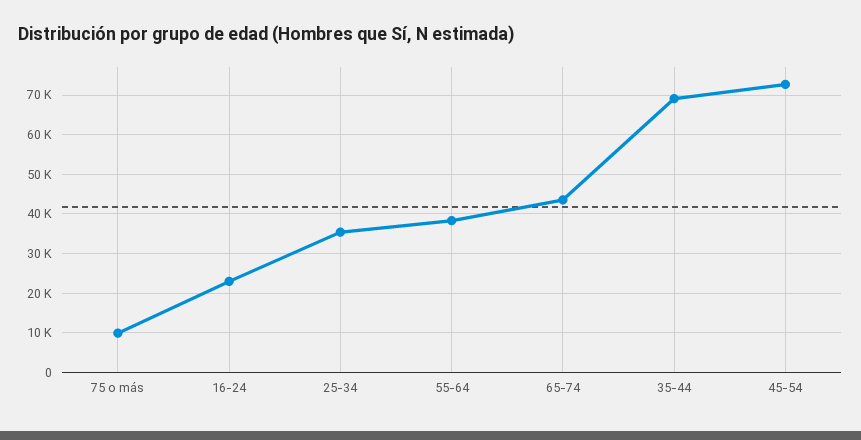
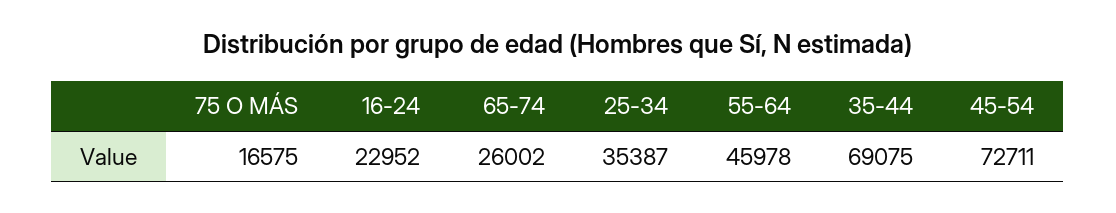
75 o más: 10000 -> 16575
55-64: 38000 -> 45978
65-74: 44000 -> 26002

